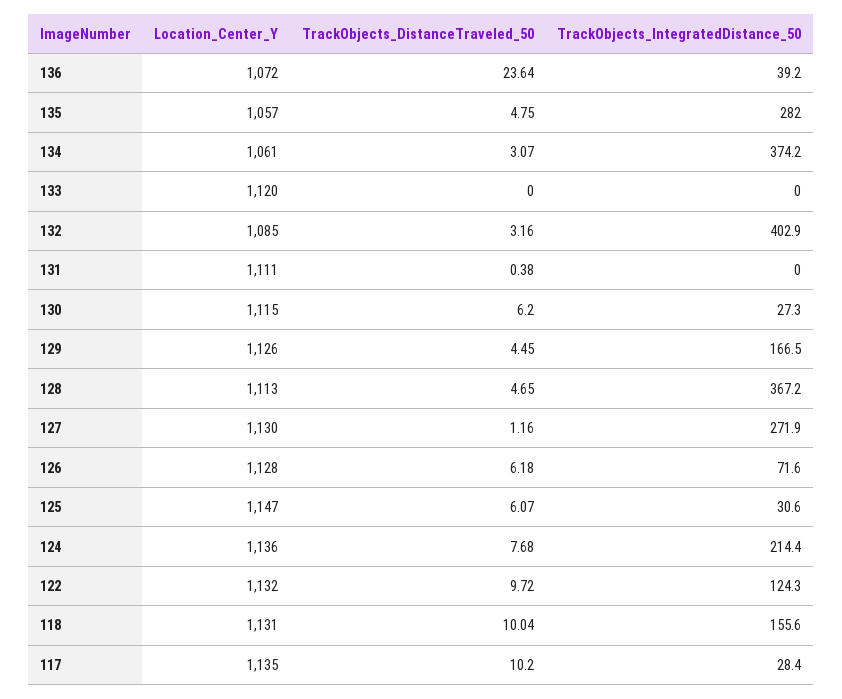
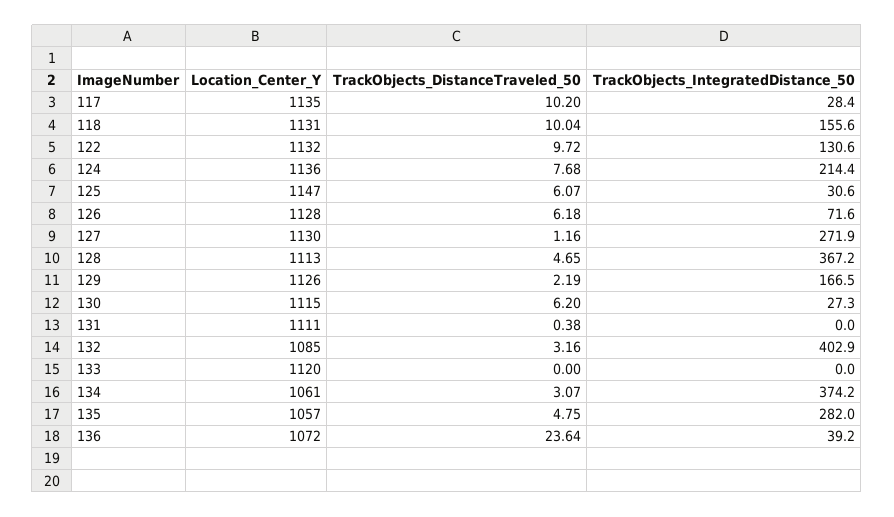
TrackObjects_DistanceTraveled_50, 129: 4.45 -> 2.19
TrackObjects_IntegratedDistance_50, 122: 124.3 -> 130.6

